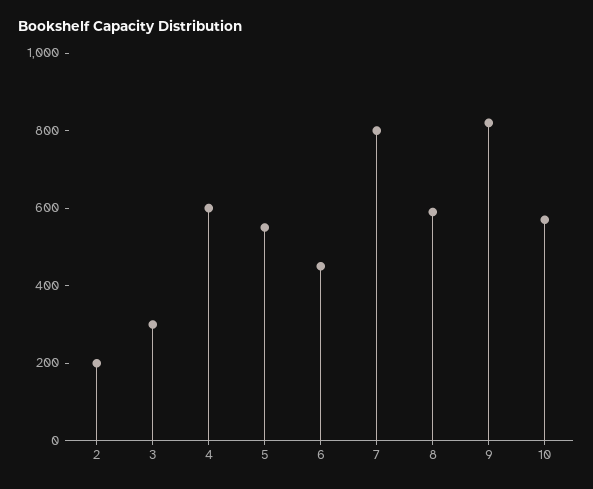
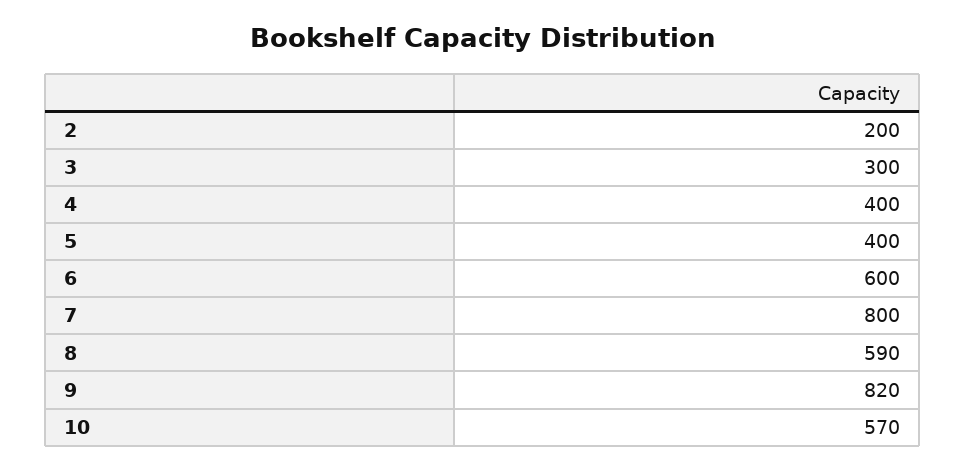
4: 600 -> 400
5: 550 -> 400
6: 450 -> 600

